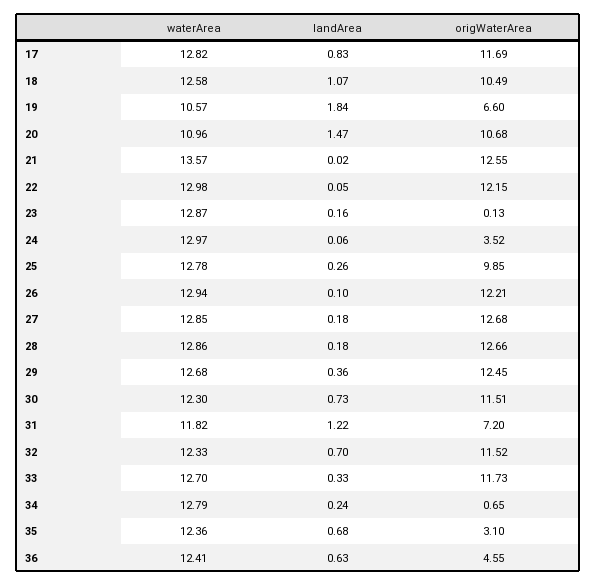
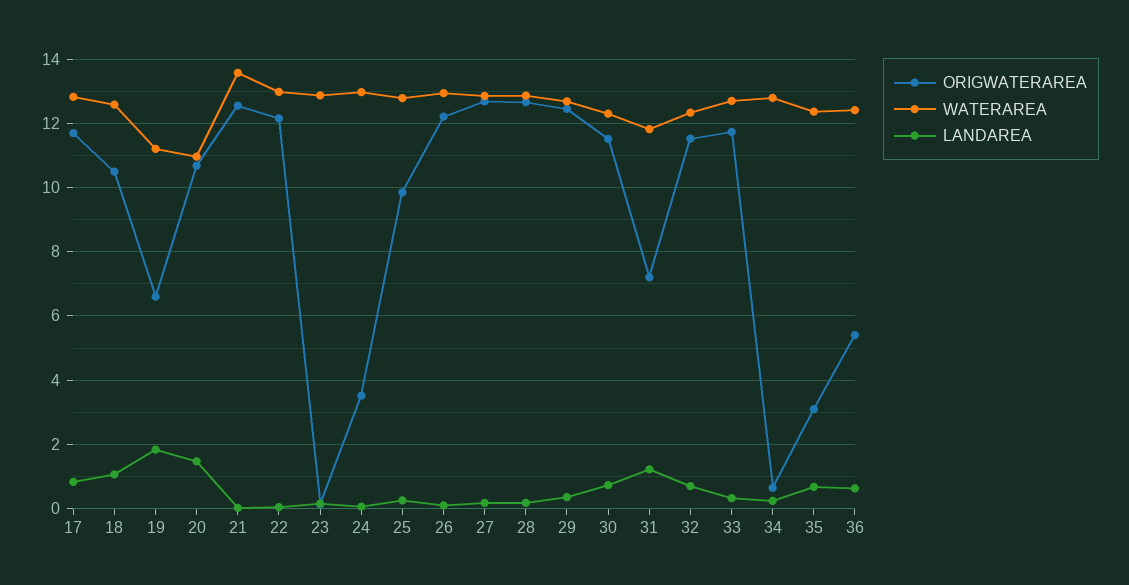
waterArea, 19: 10.57 -> 11.2
origWaterArea, 36: 4.55 -> 5.4

